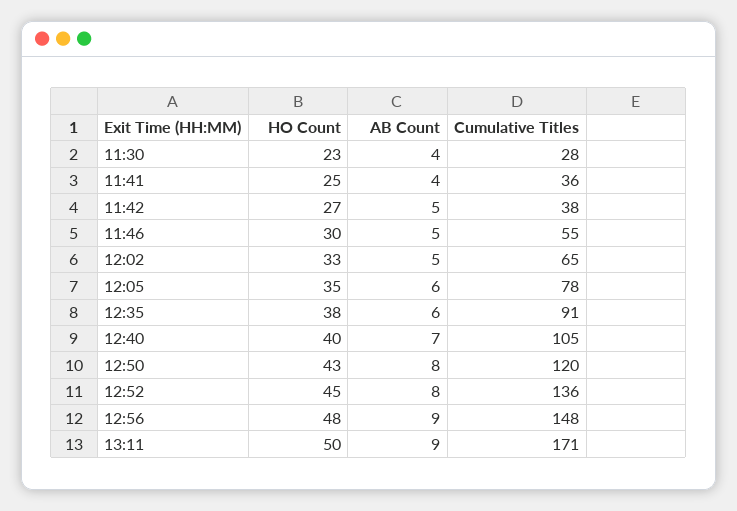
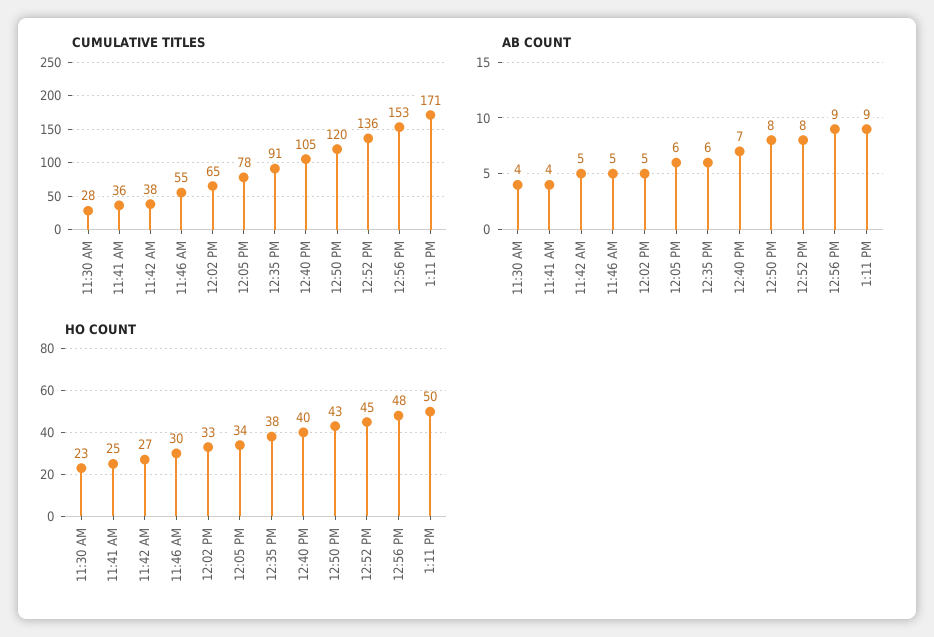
HO Count, 12:05: 35 -> 34
Cumulative Titles, 12:56: 148 -> 153

